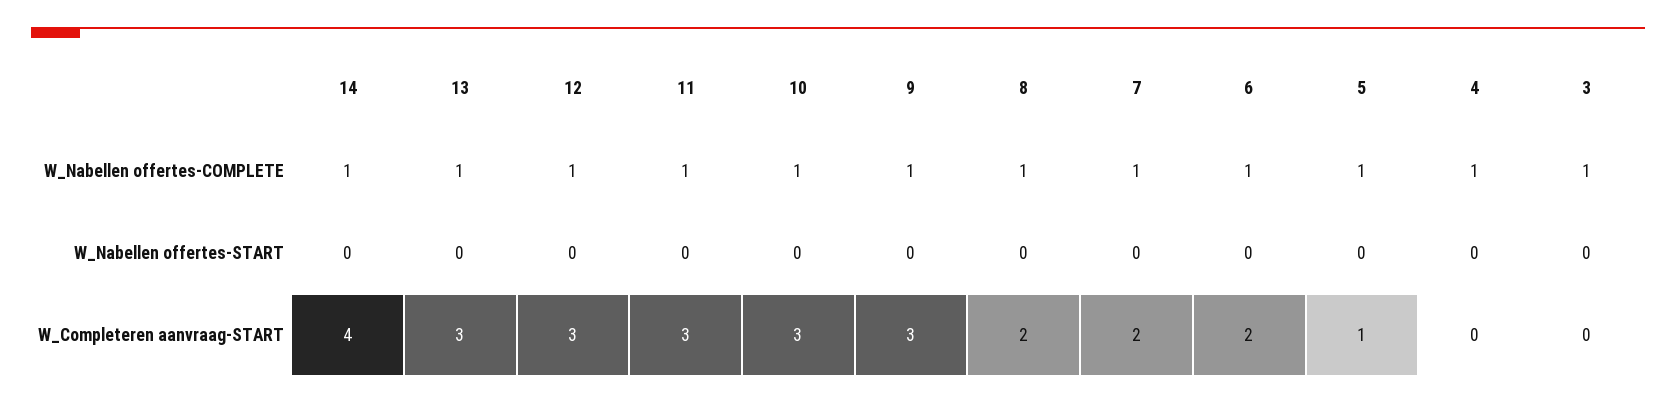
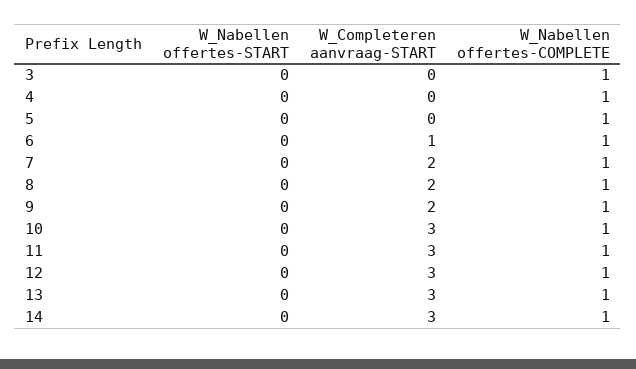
14, W_Completeren aanvraag-START: 4 -> 3
9, W_Completeren aanvraag-START: 3 -> 2
6, W_Completeren aanvraag-START: 2 -> 1
5, W_Completeren aanvraag-START: 1 -> 0

